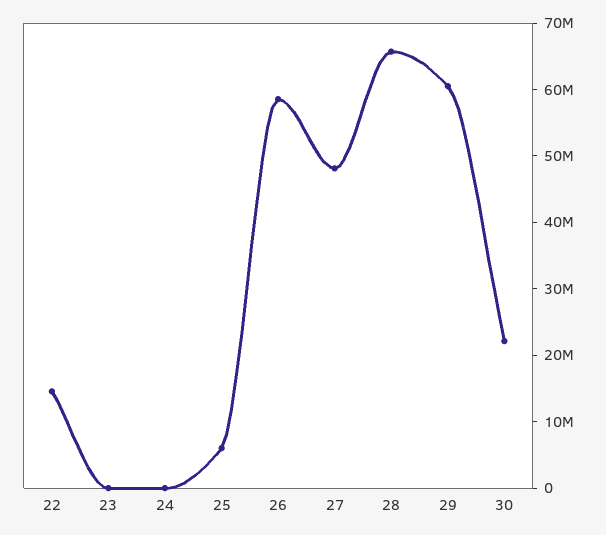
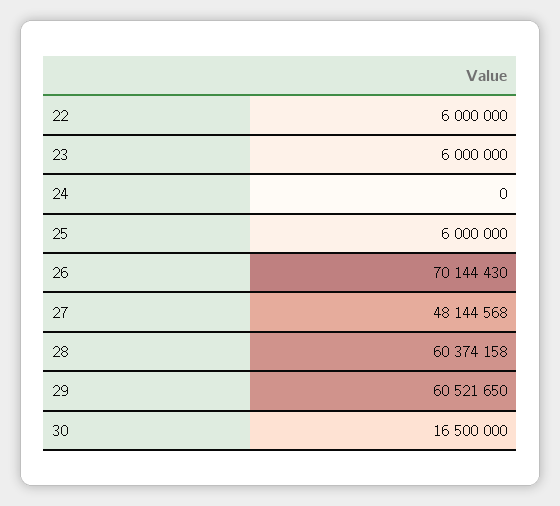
22: 14000000 -> 6000000
23: 0 -> 6000000
26: 58000000 -> 70144430
28: 66000000 -> 60374158
30: 22000000 -> 16500000

